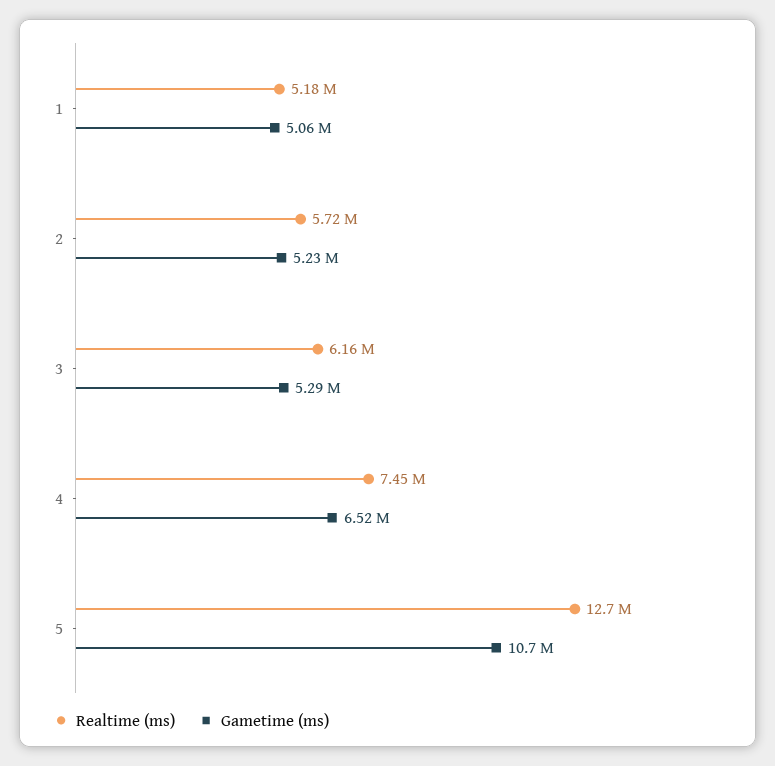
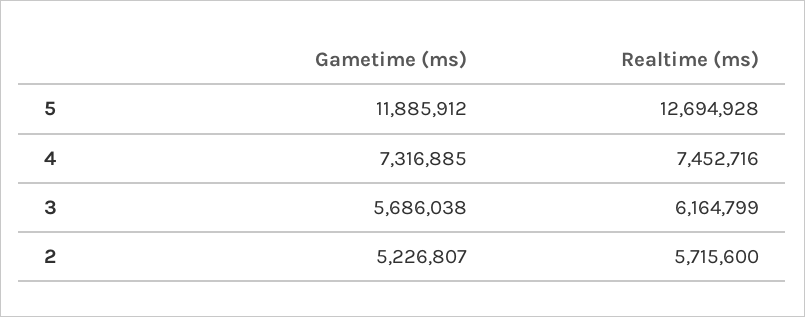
Realtime (ms), 1: 5180000 -> none
Gametime (ms), 1: 5060000 -> none
Gametime (ms), 3: 5290000 -> 5686038
Gametime (ms), 4: 6520000 -> 7316885
Gametime (ms), 5: 10700000 -> 11885912

